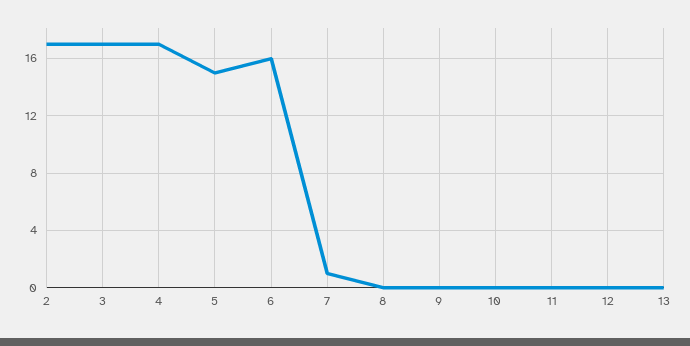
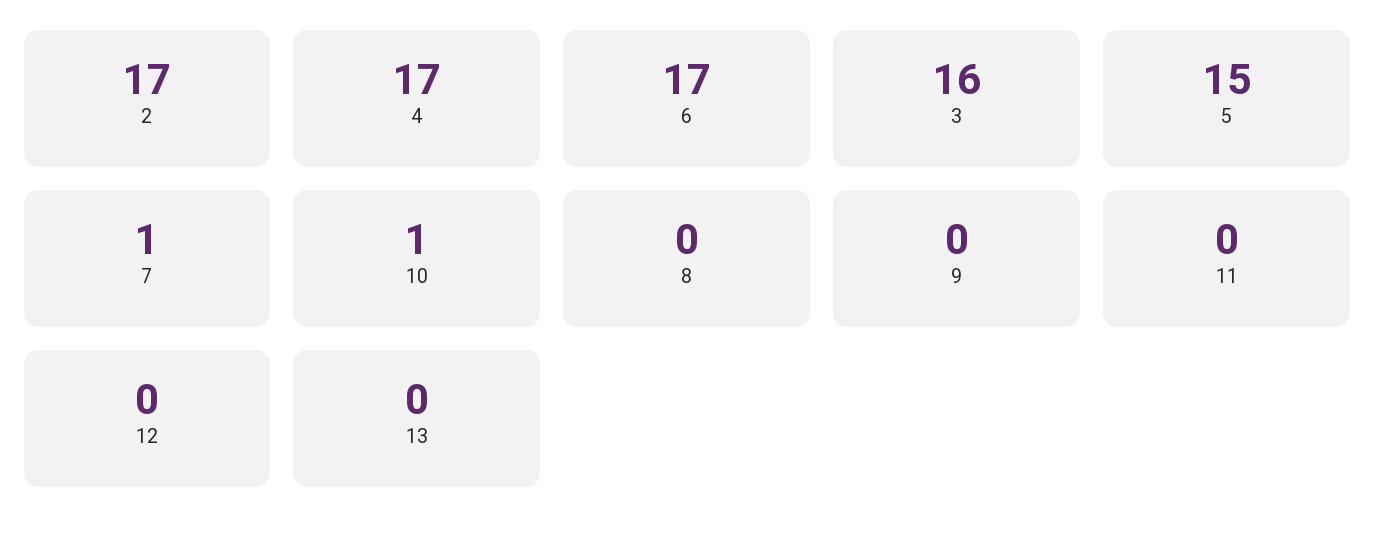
3: 17 -> 16
6: 16 -> 17
10: 0 -> 1

